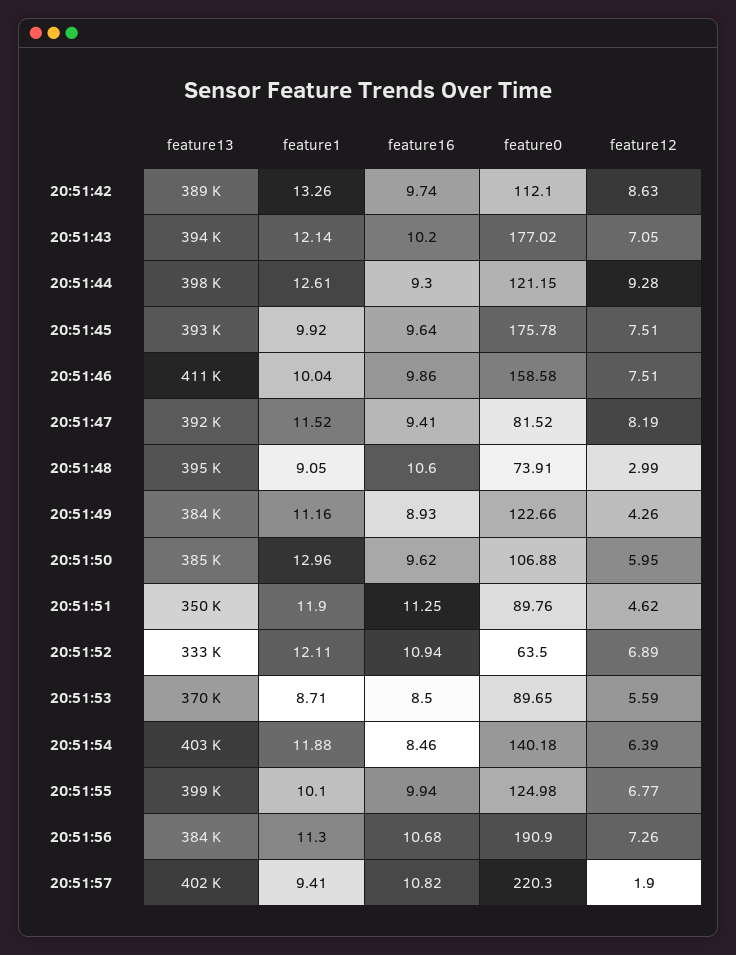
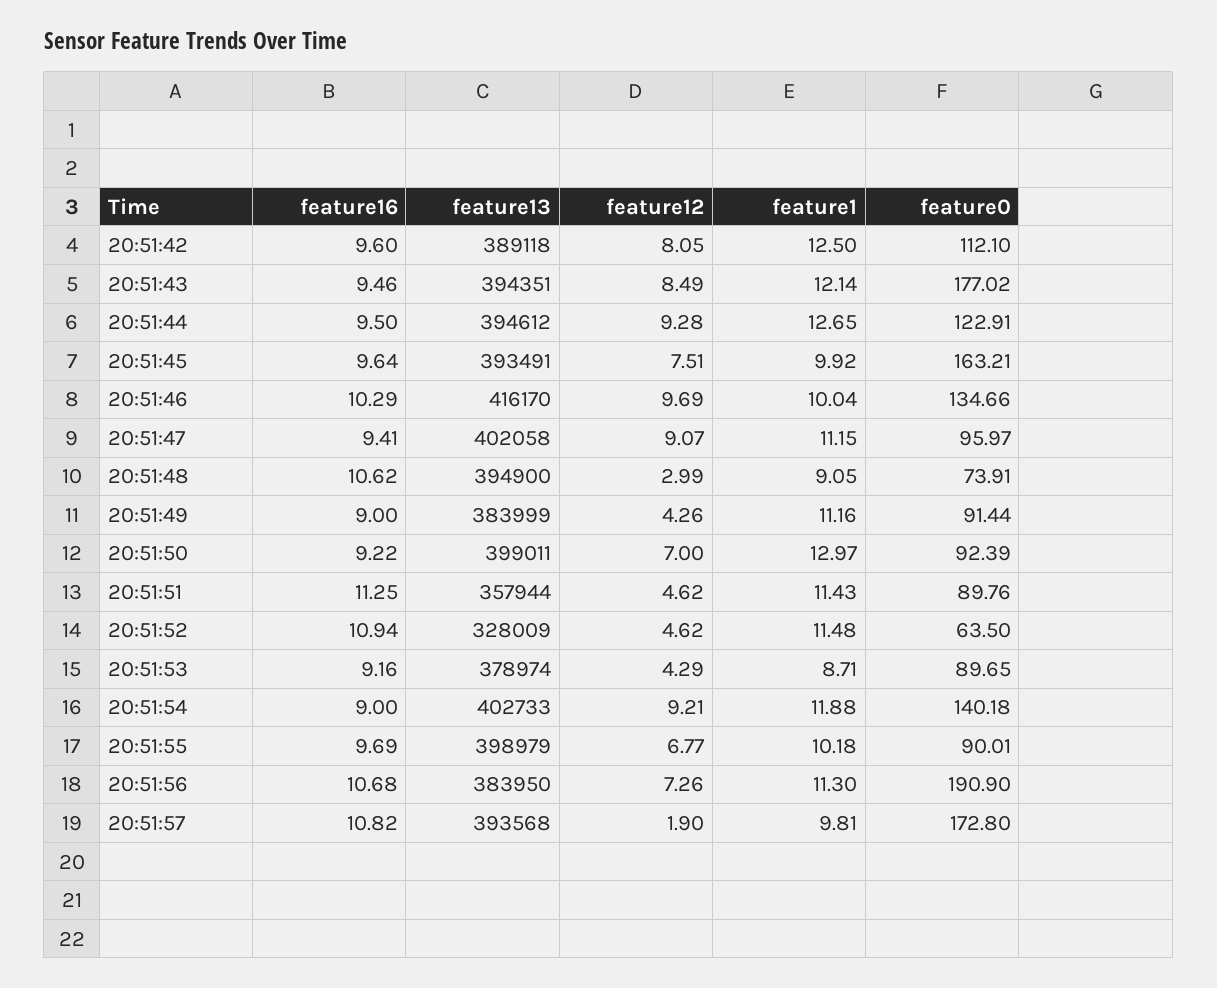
feature1, 20:51:42: 13.26 -> 12.5
feature16, 20:51:42: 9.74 -> 9.6
feature12, 20:51:42: 8.63 -> 8.05
feature16, 20:51:43: 10.2 -> 9.46
feature12, 20:51:43: 7.05 -> 8.49
feature13, 20:51:44: 398000 -> 394612
feature1, 20:51:44: 12.61 -> 12.65
feature16, 20:51:44: 9.3 -> 9.5
feature0, 20:51:44: 121.15 -> 122.91
feature0, 20:51:45: 175.78 -> 163.21
feature13, 20:51:46: 411000 -> 416170
feature16, 20:51:46: 9.86 -> 10.29
feature0, 20:51:46: 158.58 -> 134.66
feature12, 20:51:46: 7.51 -> 9.69
feature13, 20:51:47: 392000 -> 402058
feature1, 20:51:47: 11.52 -> 11.15
feature0, 20:51:47: 81.52 -> 95.97
feature12, 20:51:47: 8.19 -> 9.07
feature16, 20:51:48: 10.6 -> 10.62
feature16, 20:51:49: 8.93 -> 9
feature0, 20:51:49: 122.66 -> 91.44
feature13, 20:51:50: 385000 -> 399011
feature1, 20:51:50: 12.96 -> 12.97
feature16, 20:51:50: 9.62 -> 9.22
feature0, 20:51:50: 106.88 -> 92.39
feature12, 20:51:50: 5.95 -> 7
feature13, 20:51:51: 350000 -> 357944
feature1, 20:51:51: 11.9 -> 11.43
feature13, 20:51:52: 333000 -> 328009
feature1, 20:51:52: 12.11 -> 11.48
feature12, 20:51:52: 6.89 -> 4.62
feature13, 20:51:53: 370000 -> 378974
feature16, 20:51:53: 8.5 -> 9.16
feature12, 20:51:53: 5.59 -> 4.29
feature16, 20:51:54: 8.46 -> 9
feature12, 20:51:54: 6.39 -> 9.21
feature1, 20:51:55: 10.1 -> 10.18
feature16, 20:51:55: 9.94 -> 9.69
feature0, 20:51:55: 124.98 -> 90.01
feature13, 20:51:57: 402000 -> 393568
feature1, 20:51:57: 9.41 -> 9.81
feature0, 20:51:57: 220.3 -> 172.8

